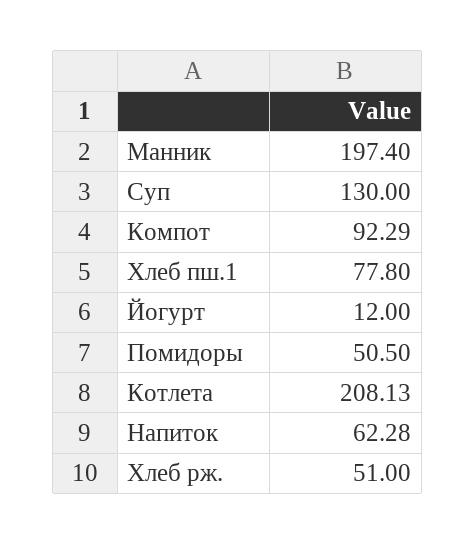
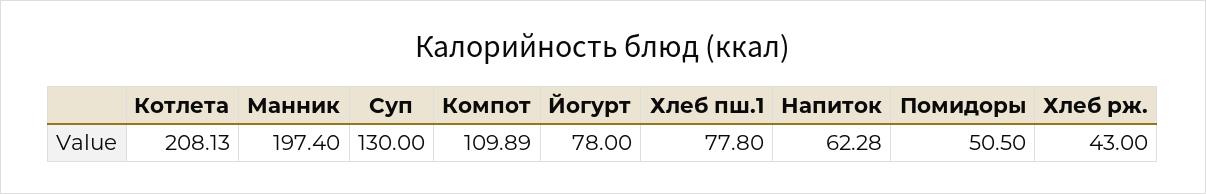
Компот: 92.29 -> 109.89
Йогурт: 12 -> 78
Хлеб рж.: 51 -> 43

